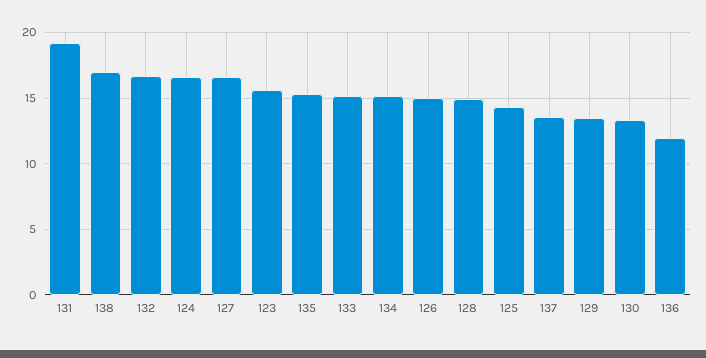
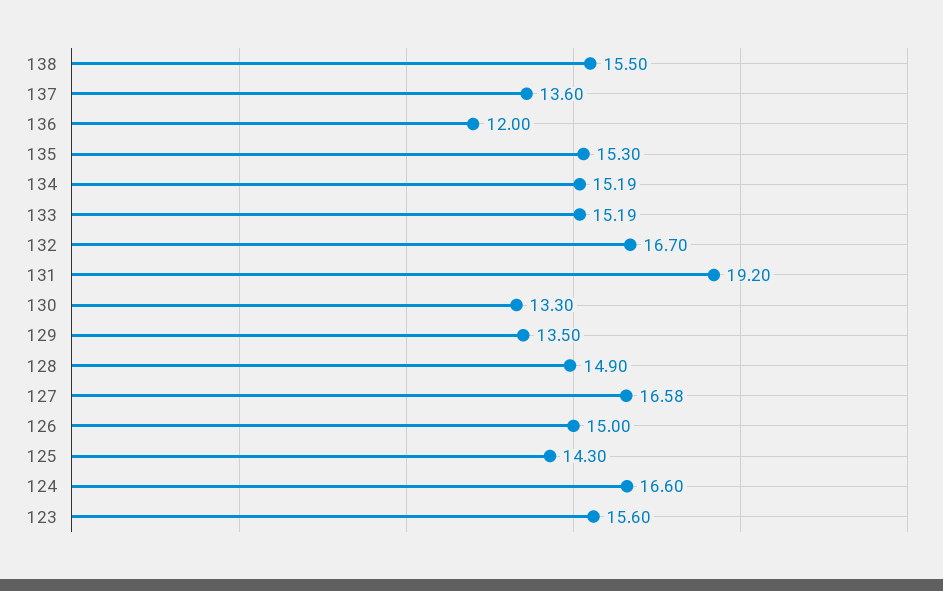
138: 17 -> 15.5

